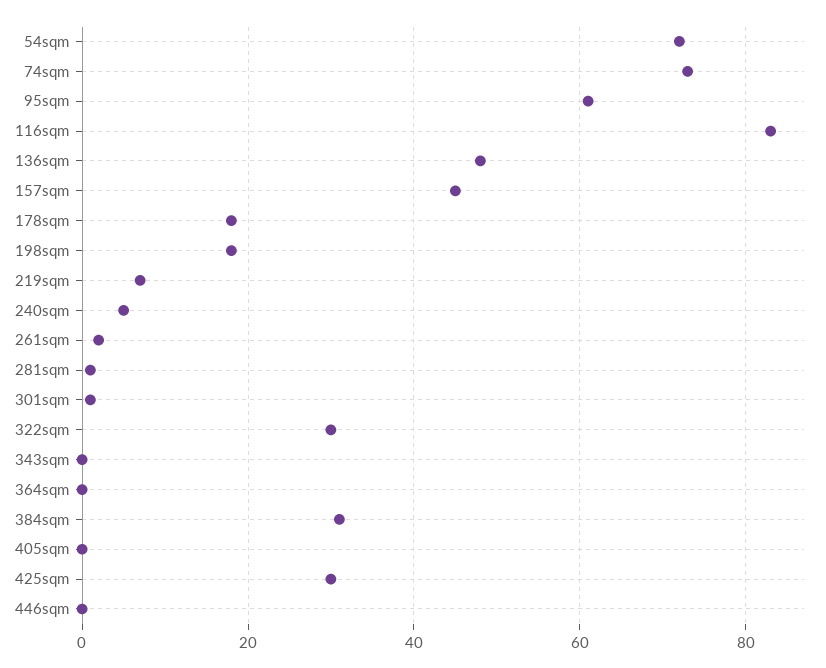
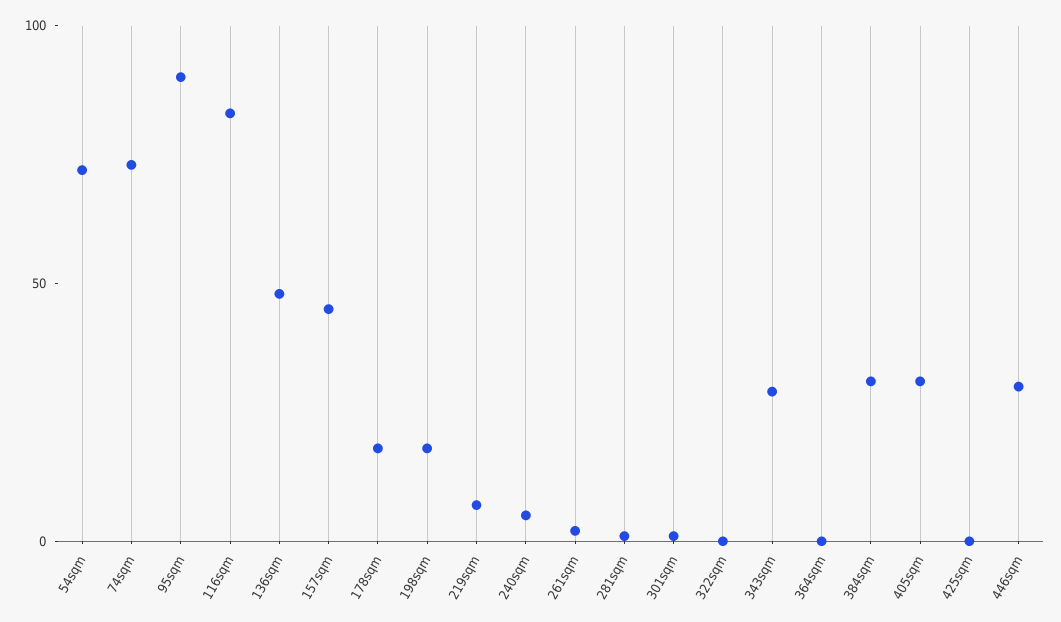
95sqm: 60 -> 90
322sqm: 30 -> 0
343sqm: 0 -> 30
405sqm: 0 -> 30
425sqm: 30 -> 0
446sqm: 0 -> 30

